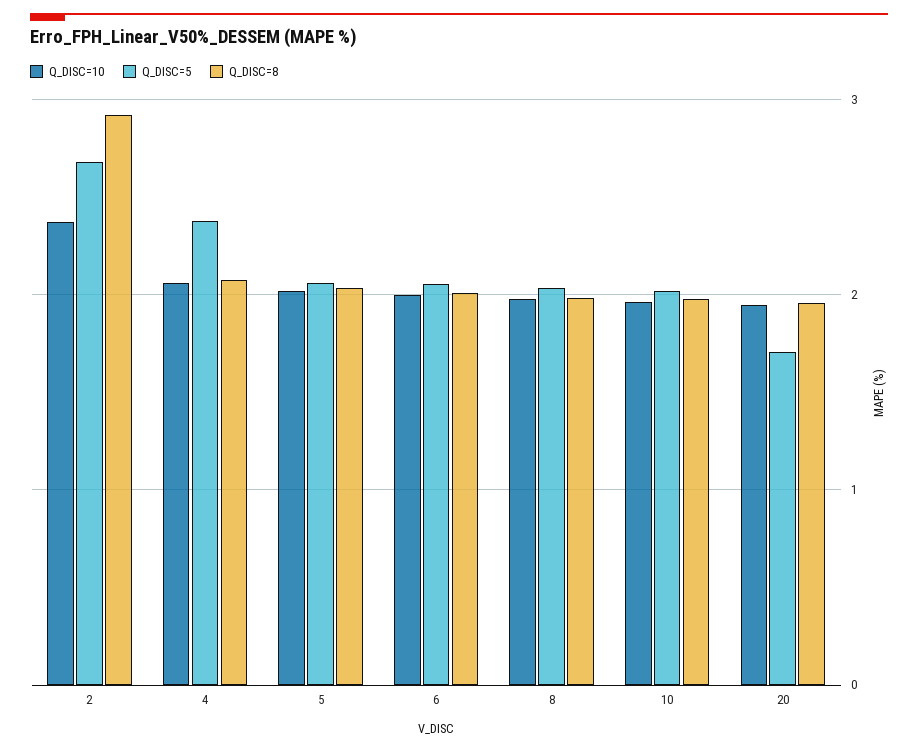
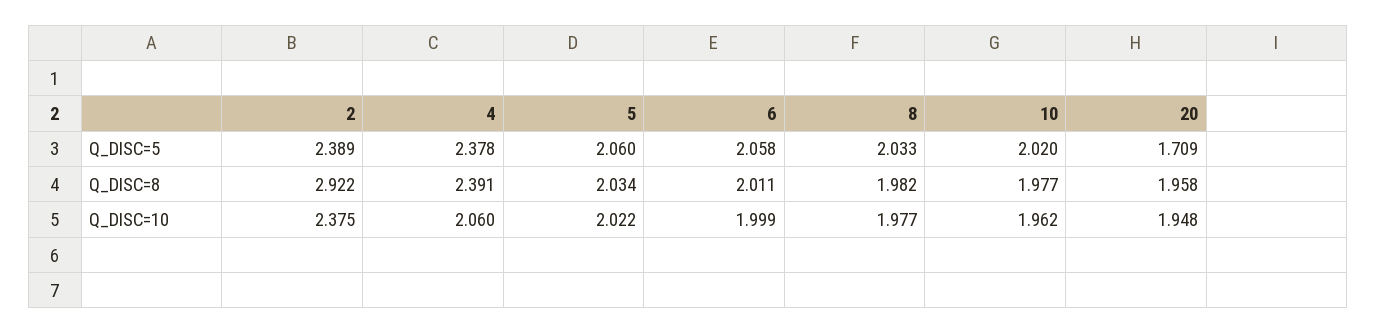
Q_DISC=5, 2: 2.7 -> 2.389
Q_DISC=8, 4: 2.1 -> 2.391

